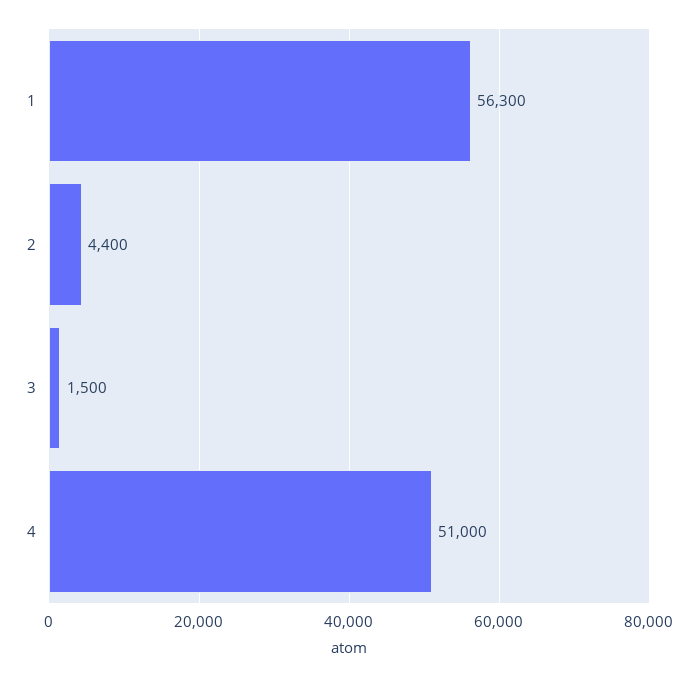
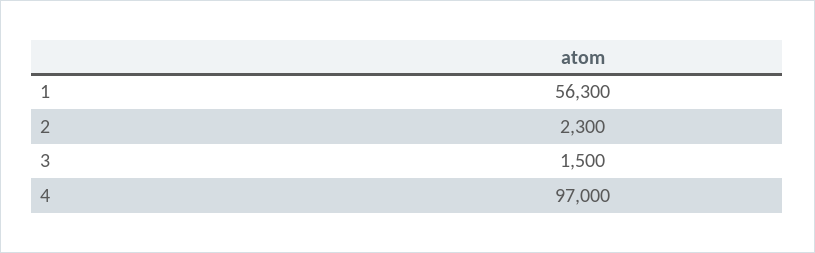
2: 4400 -> 2300
4: 51000 -> 97000

